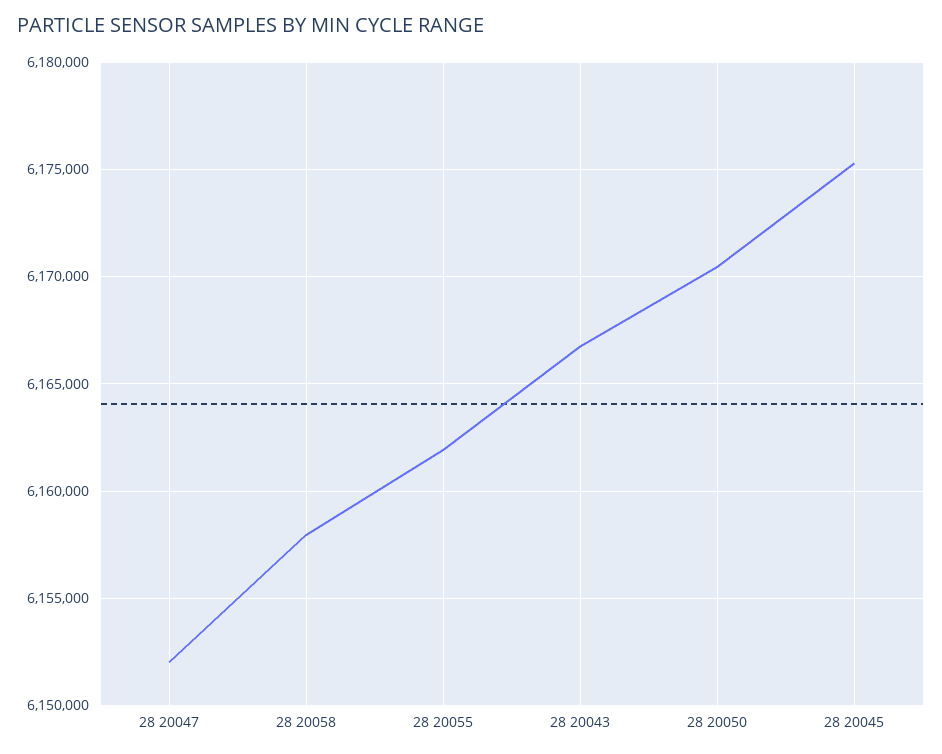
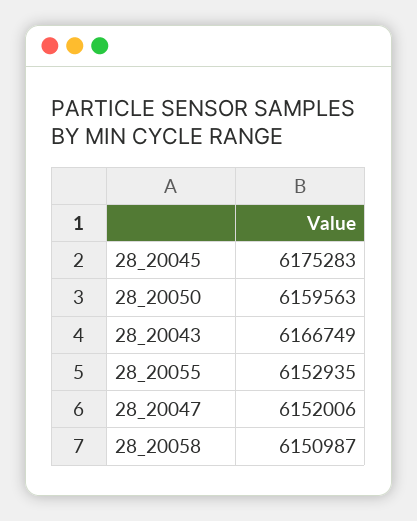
28 20058: 6158000 -> 6150987
28 20055: 6162000 -> 6152935
28 20050: 6170500 -> 6159563

